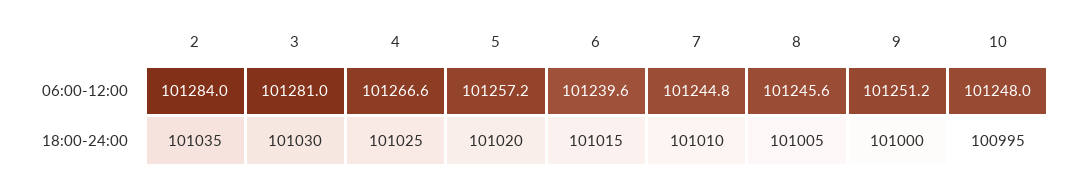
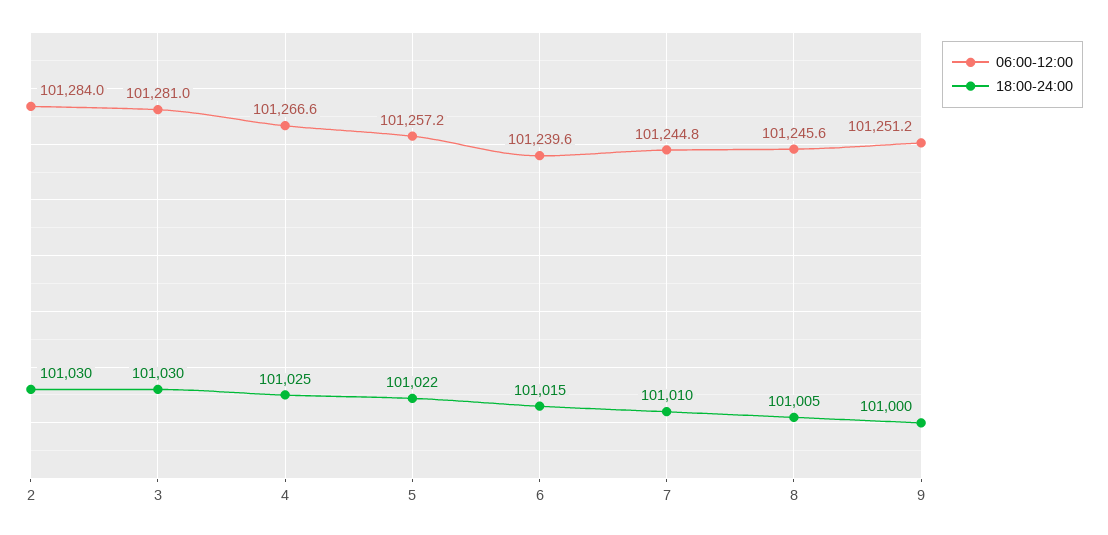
06:00-12:00, 10: 101248 -> none
18:00-24:00, 2: 101035 -> 101030
18:00-24:00, 5: 101020 -> 101022
18:00-24:00, 10: 100995 -> none

